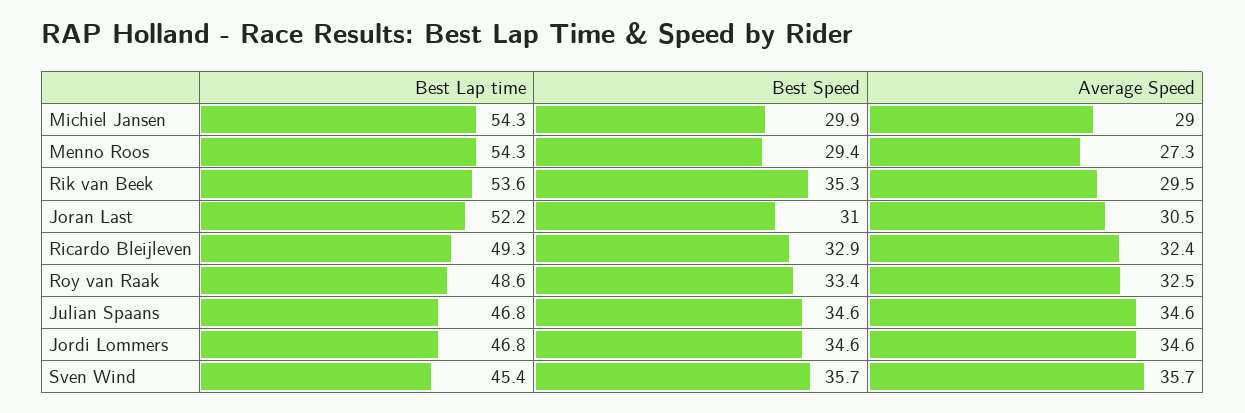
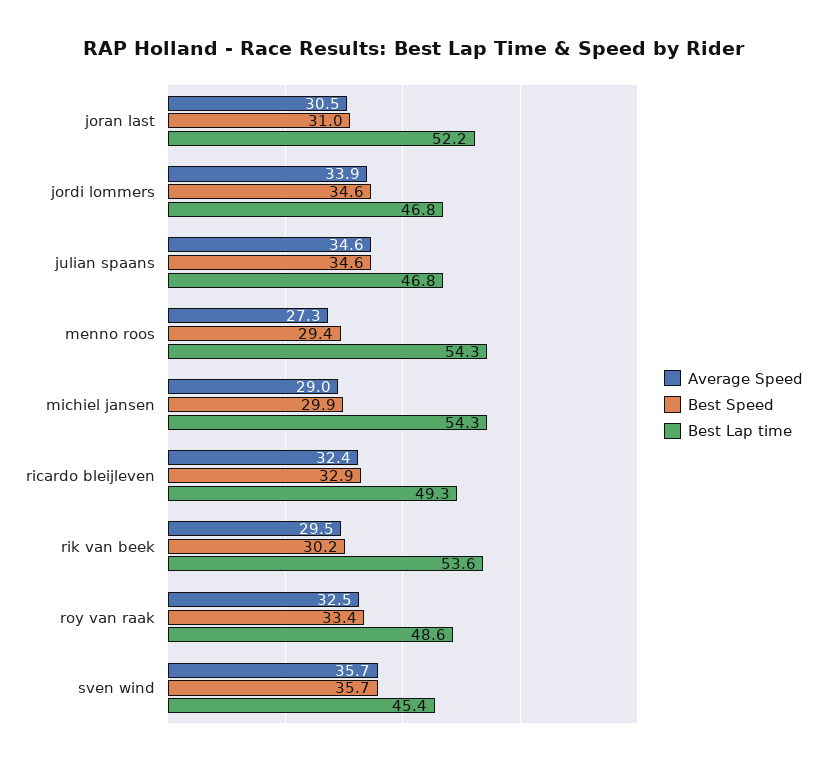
Best Speed, Rik van Beek: 35.3 -> 30.2
Average Speed, Jordi Lommers: 34.6 -> 33.9

